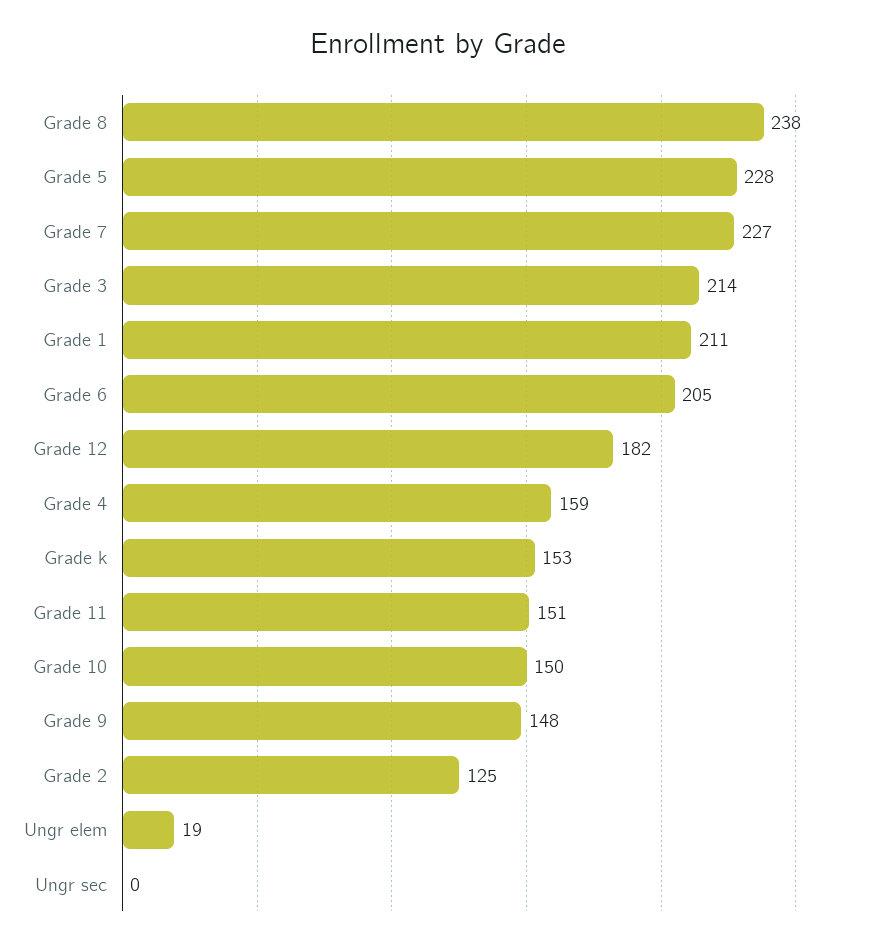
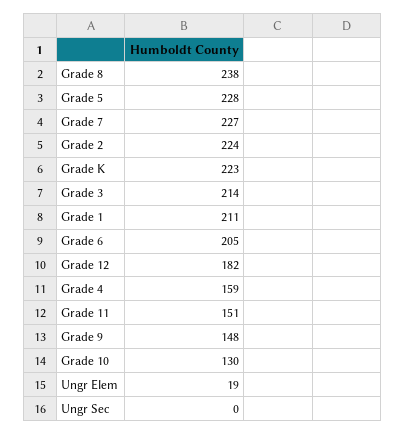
Grade k: 153 -> 223
Grade 10: 150 -> 130
Grade 2: 125 -> 224

